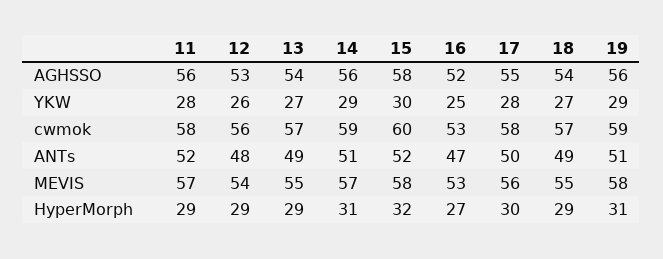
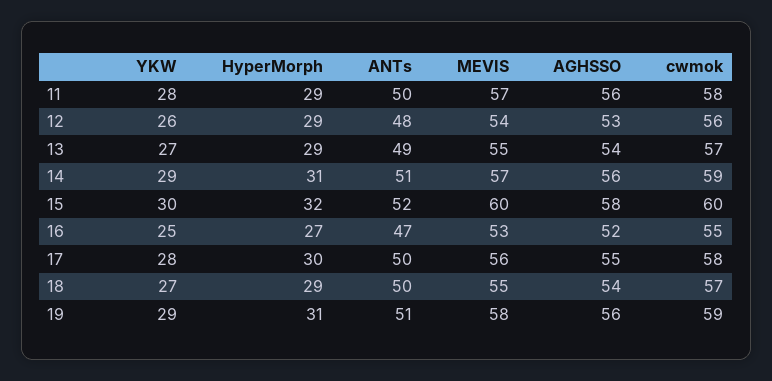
16, cwmok: 53 -> 55
11, ANTs: 52 -> 50
18, ANTs: 49 -> 50
15, MEVIS: 58 -> 60

